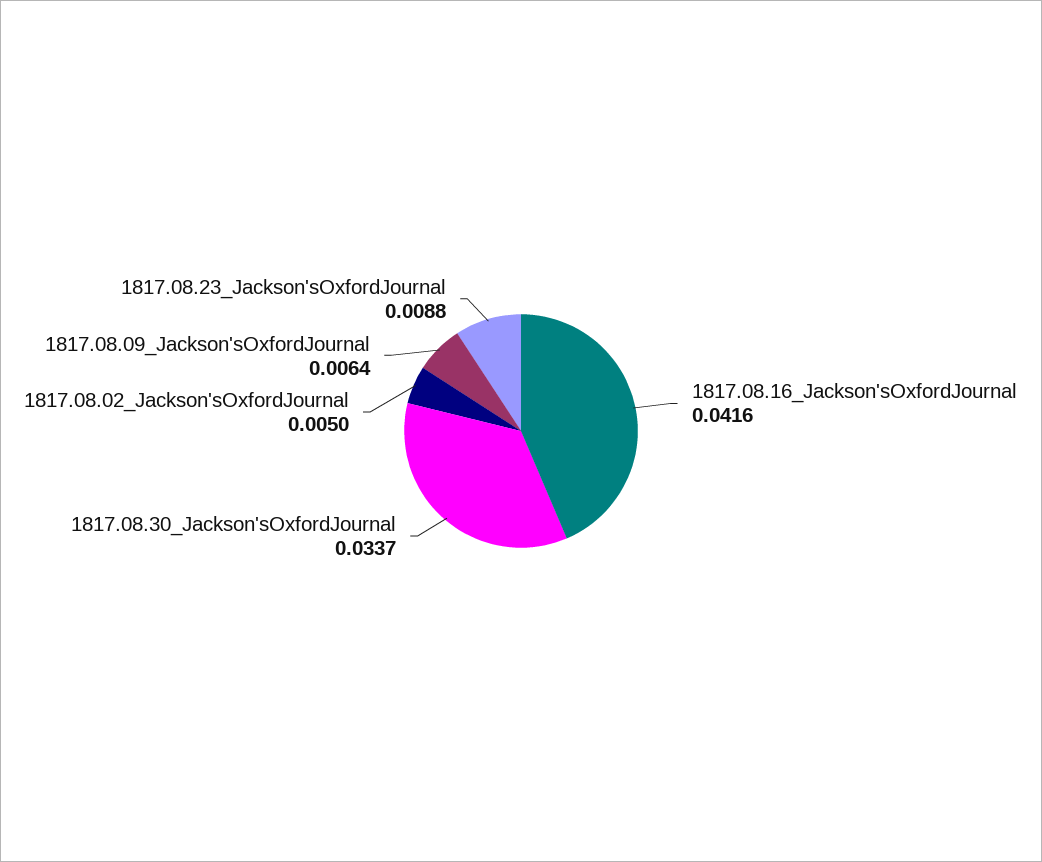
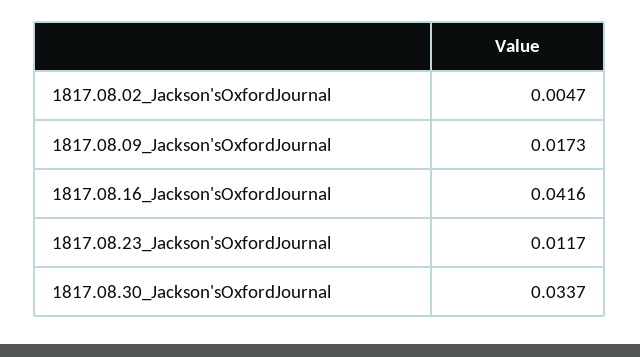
1817.08.02_Jackson'sOxfordJournal: 0.005 -> 0.0047
1817.08.09_Jackson'sOxfordJournal: 0.0064 -> 0.0173
1817.08.23_Jackson'sOxfordJournal: 0.0088 -> 0.0117

